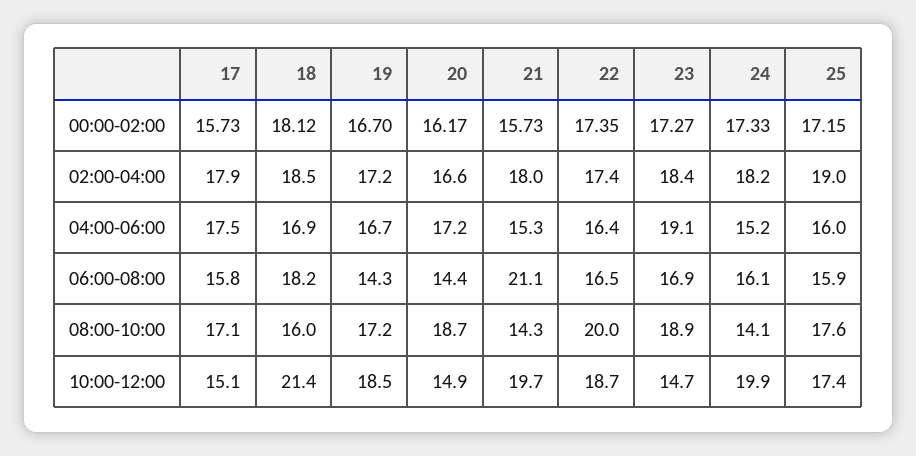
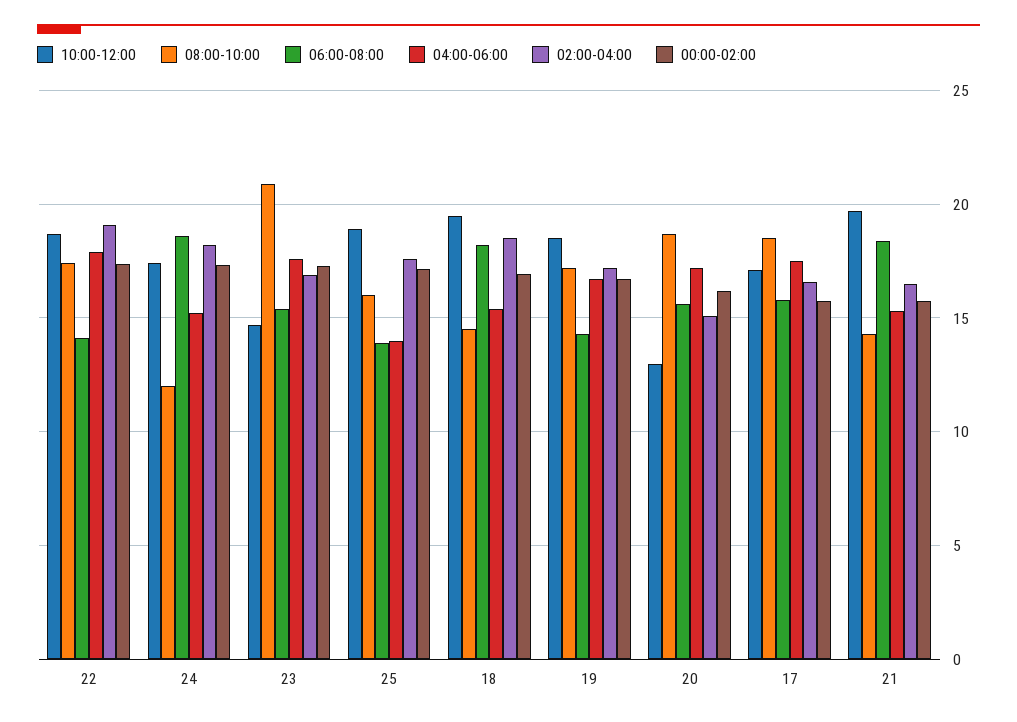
00:00-02:00, 18: 18.12 -> 17
02:00-04:00, 17: 17.9 -> 16.5
02:00-04:00, 20: 16.6 -> 15
02:00-04:00, 21: 18 -> 16.5
02:00-04:00, 22: 17.4 -> 19
02:00-04:00, 23: 18.4 -> 17
02:00-04:00, 25: 19 -> 17.5
04:00-06:00, 18: 16.9 -> 15.5
04:00-06:00, 22: 16.4 -> 18
04:00-06:00, 23: 19.1 -> 17.5
04:00-06:00, 25: 16 -> 14
06:00-08:00, 20: 14.4 -> 15.5
06:00-08:00, 21: 21.1 -> 18.5
06:00-08:00, 22: 16.5 -> 14
06:00-08:00, 23: 16.9 -> 15.5
06:00-08:00, 24: 16.1 -> 18.5
06:00-08:00, 25: 15.9 -> 14
08:00-10:00, 17: 17.1 -> 18.5
08:00-10:00, 18: 16 -> 14.5
08:00-10:00, 22: 20 -> 17.5
08:00-10:00, 23: 18.9 -> 21
08:00-10:00, 24: 14.1 -> 12
08:00-10:00, 25: 17.6 -> 16
10:00-12:00, 17: 15.1 -> 17
10:00-12:00, 18: 21.4 -> 19.5
10:00-12:00, 20: 14.9 -> 13
10:00-12:00, 24: 19.9 -> 17.5
10:00-12:00, 25: 17.4 -> 19

